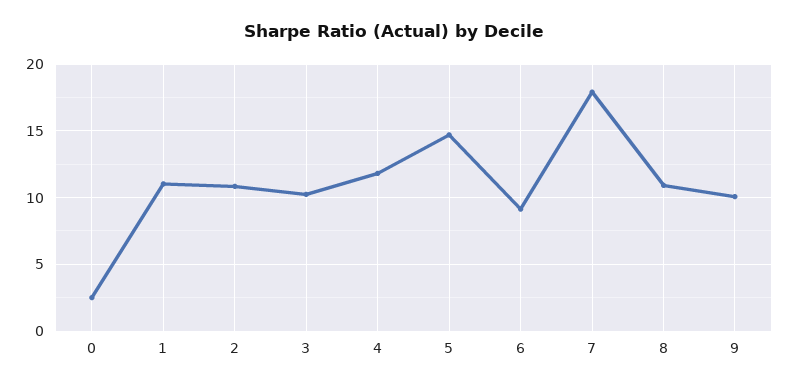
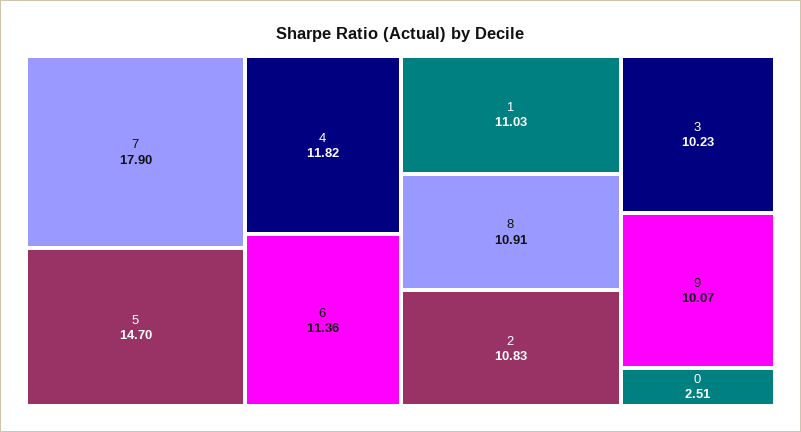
6: 9 -> 11.36

